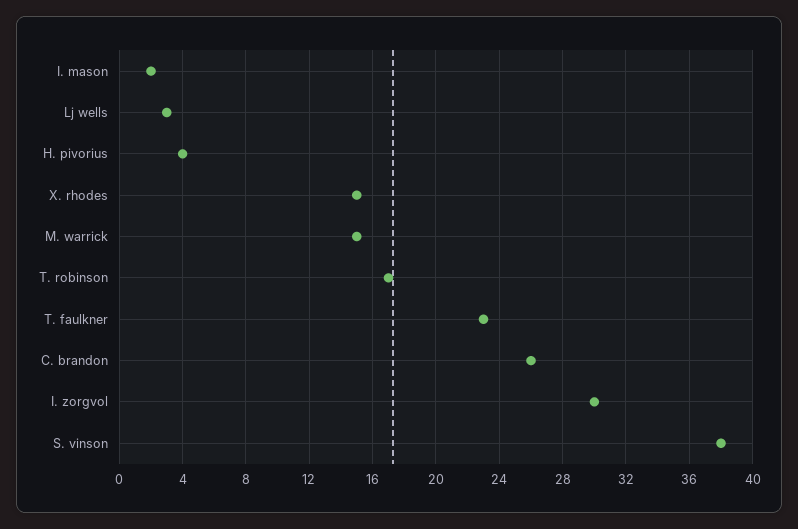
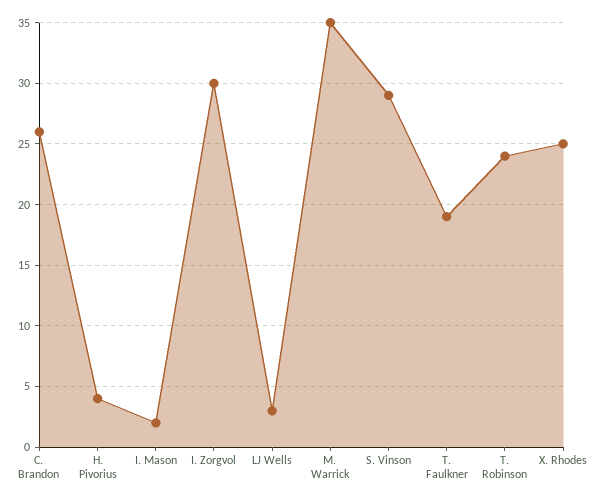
X. rhodes: 15 -> 25
M. warrick: 15 -> 35
T. robinson: 17 -> 24
T. faulkner: 23 -> 19
S. vinson: 38 -> 29

